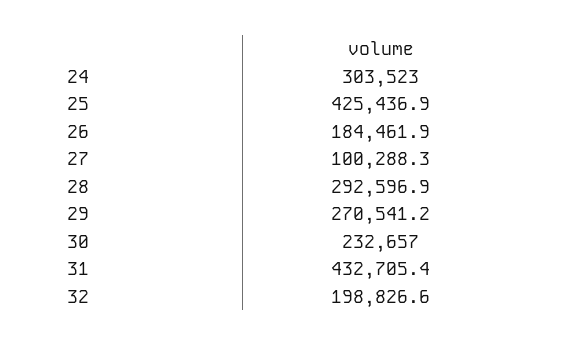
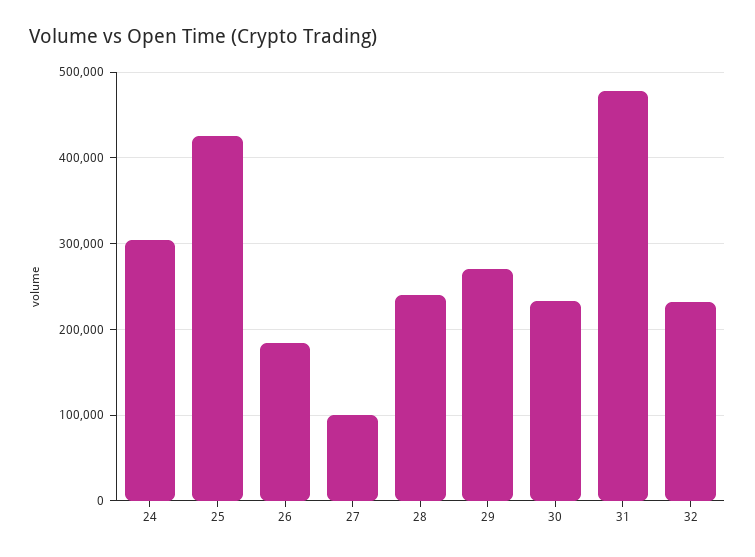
28: 292596.9 -> 240000
31: 432705.4 -> 480000
32: 198826.6 -> 230000

